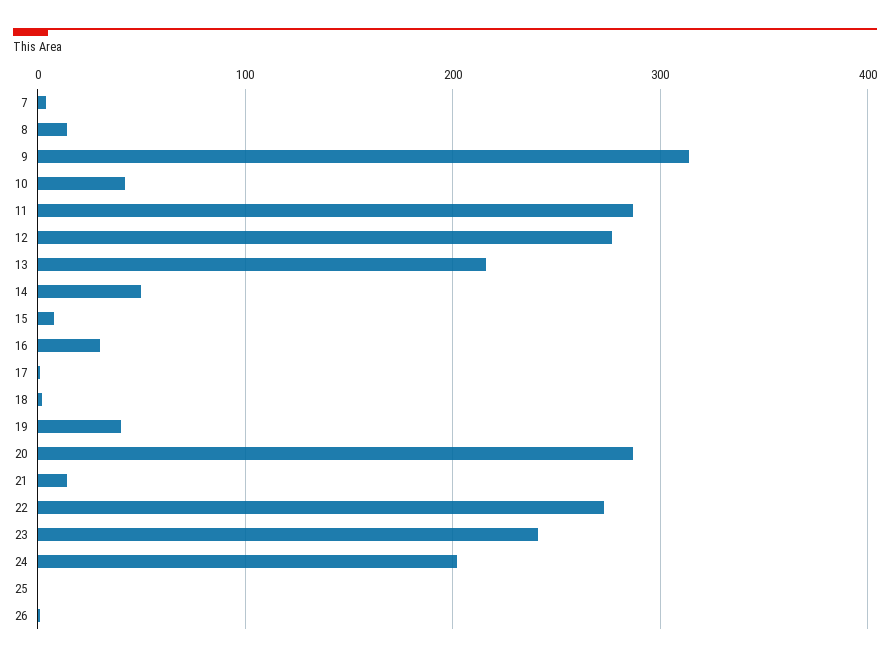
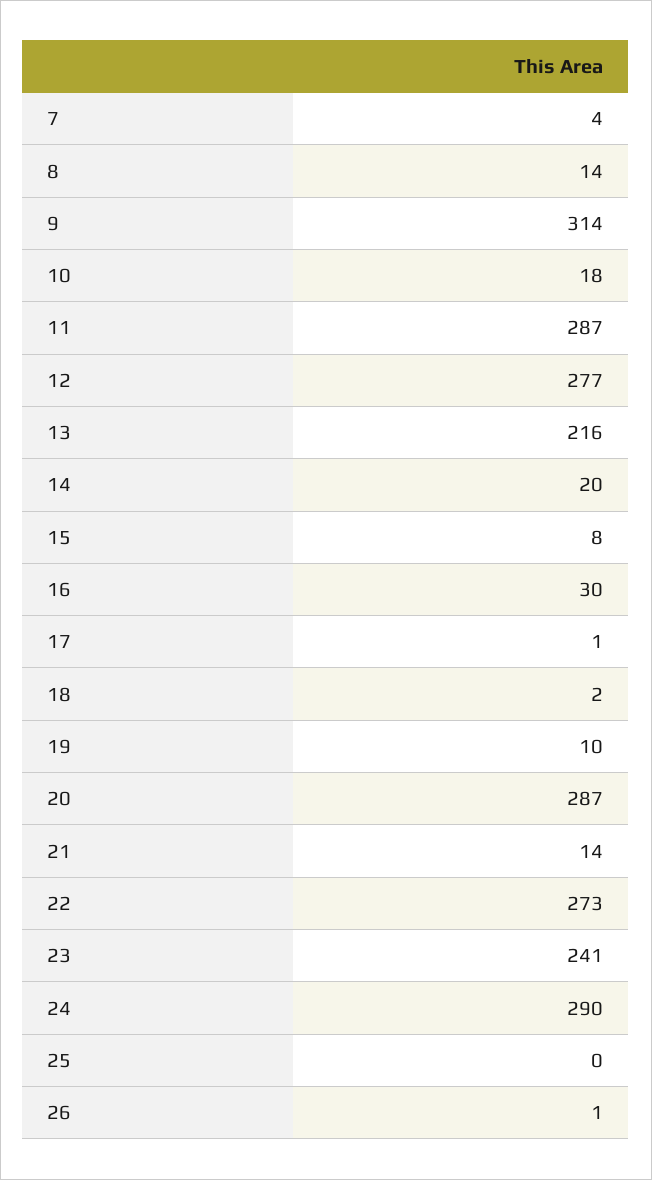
10: 40 -> 18
14: 50 -> 20
19: 40 -> 10
24: 200 -> 290

